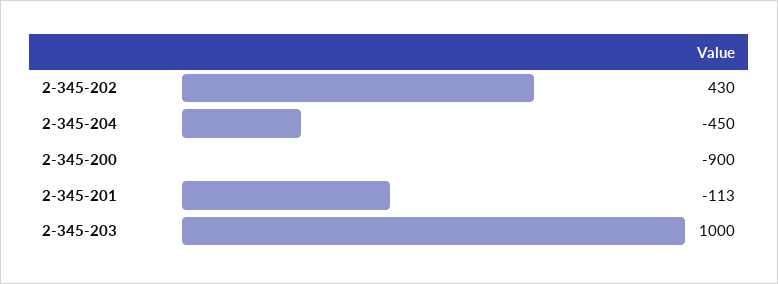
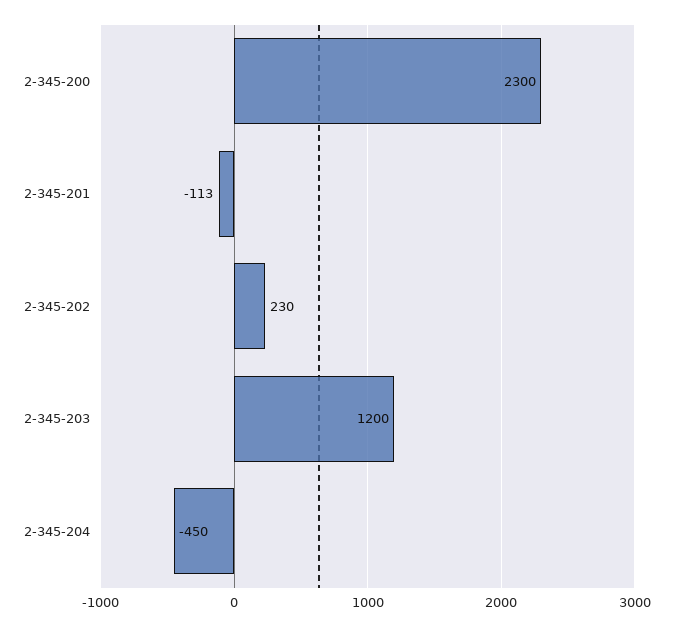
2-345-202: 430 -> 230
2-345-200: -900 -> 2300
2-345-203: 1000 -> 1200

